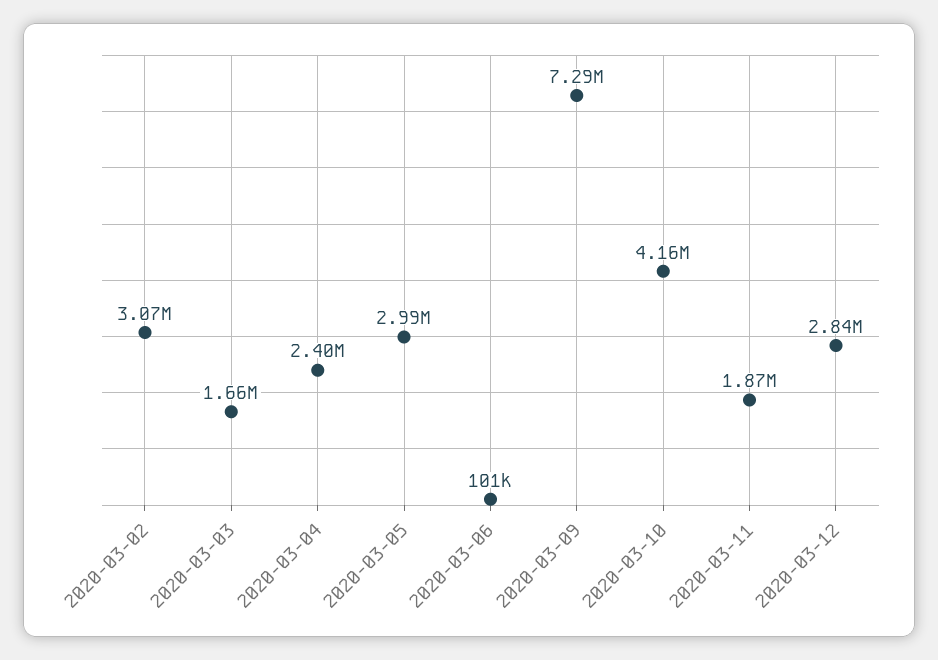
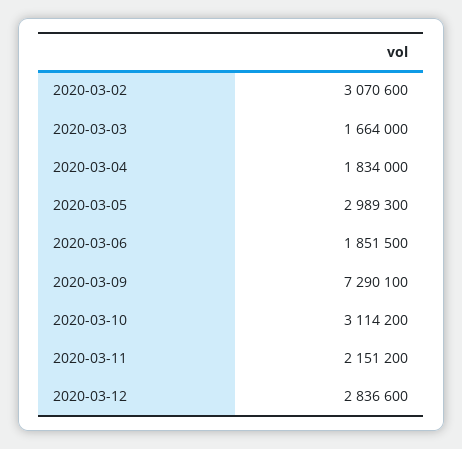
2020-03-04: 2400000 -> 1834000
2020-03-06: 101000 -> 1851500
2020-03-10: 4160000 -> 3114200
2020-03-11: 1870000 -> 2151200

